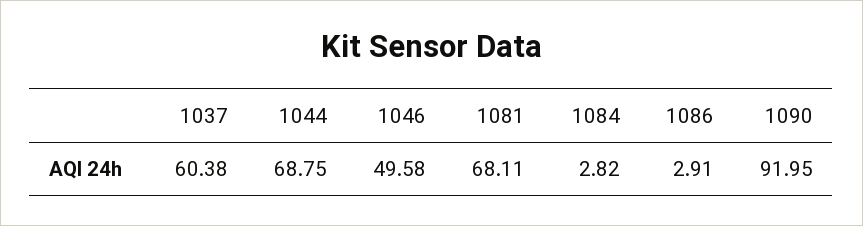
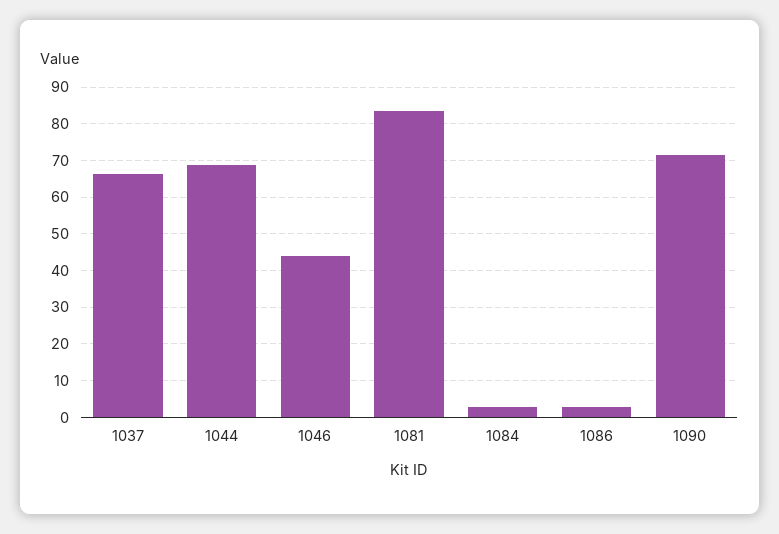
1037: 60.38 -> 66
1046: 49.58 -> 44
1081: 68.11 -> 84
1090: 91.95 -> 72

